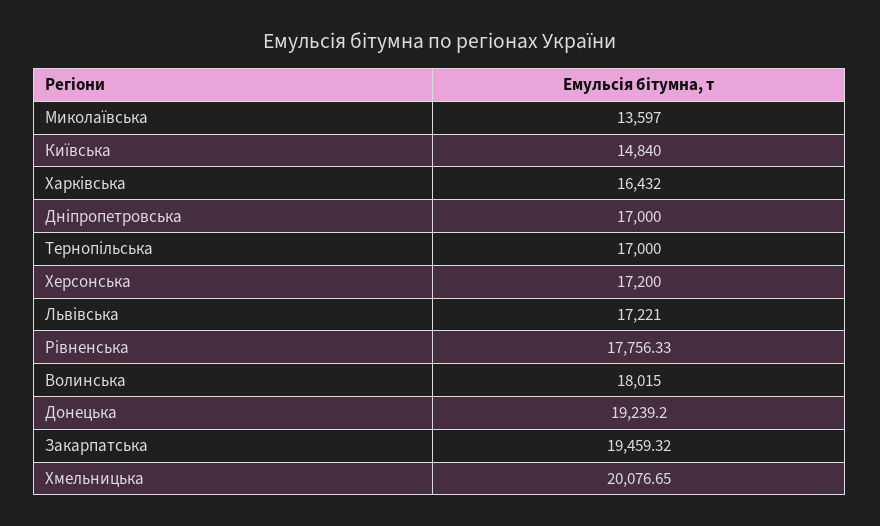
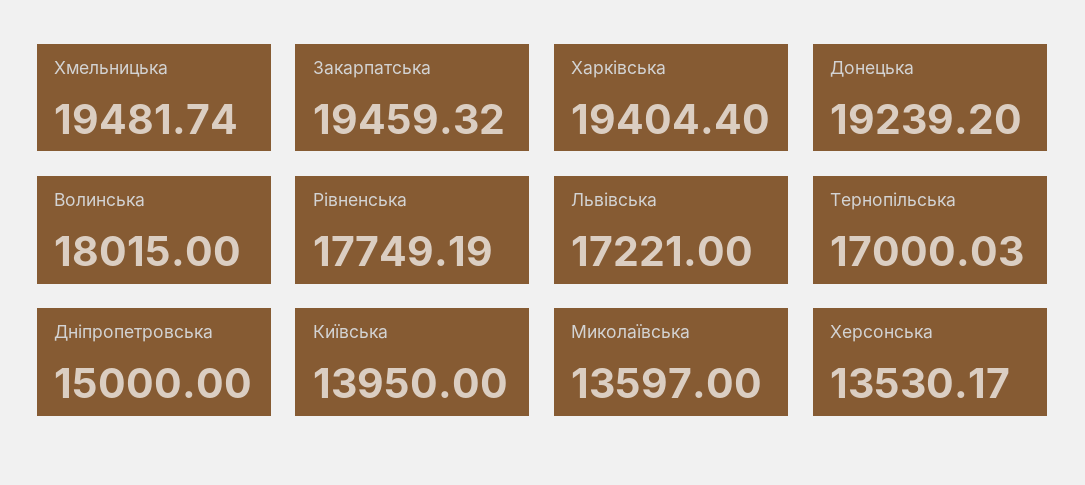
Київська: 14840 -> 13950
Харківська: 16432 -> 19404.4
Дніпропетровська: 17000 -> 15000
Тернопільська: 17000 -> 17000.03
Херсонська: 17200 -> 13530.17
Рівненська: 17756.33 -> 17749.19
Хмельницька: 20076.65 -> 19481.74

